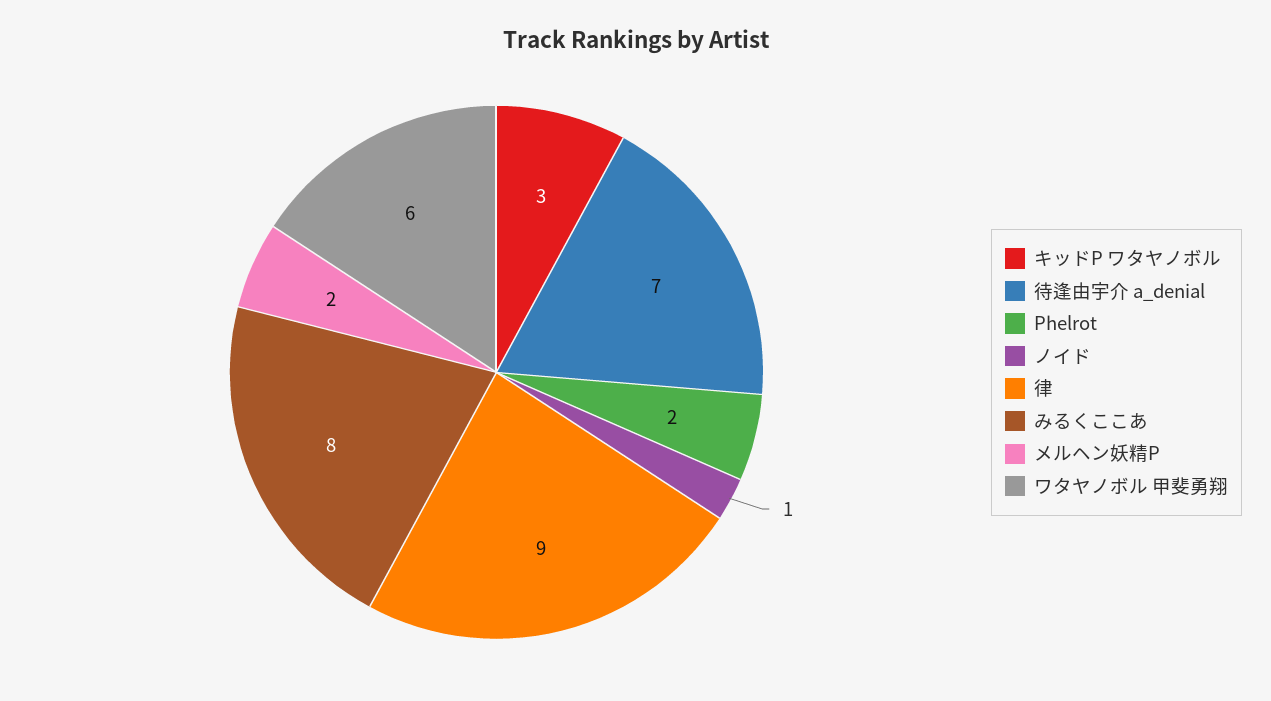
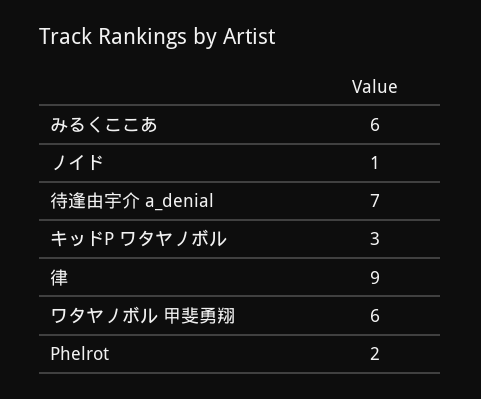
みるくここあ: 8 -> 6
メルヘン妖精P: 2 -> none

